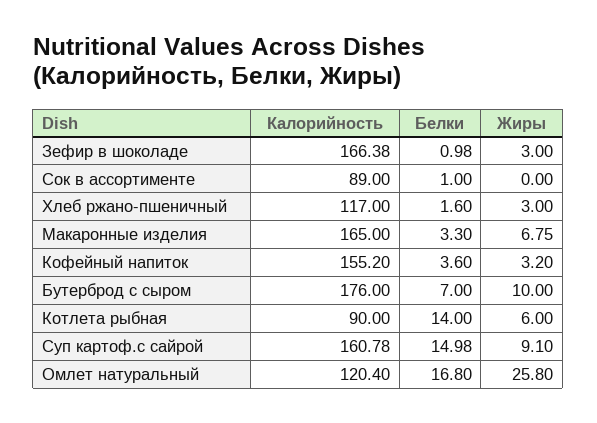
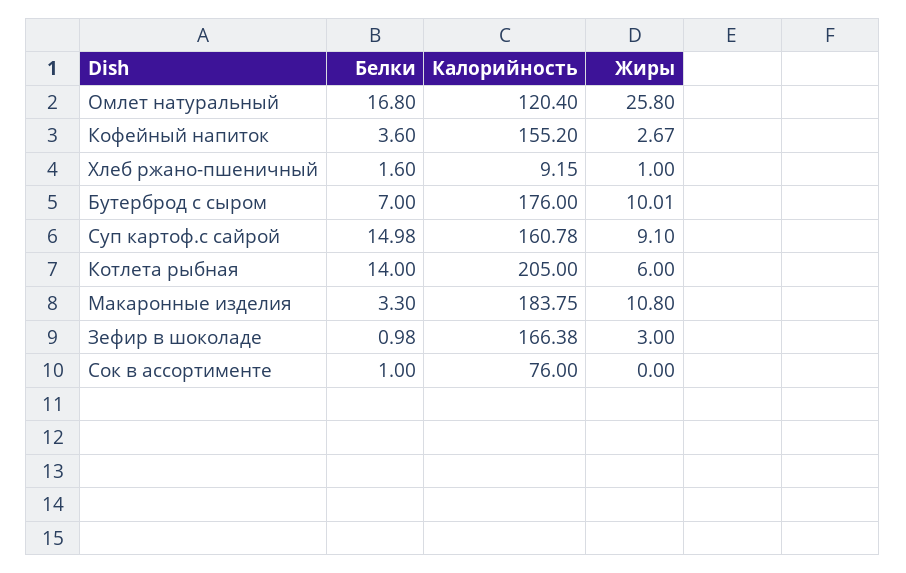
Калорийность, Сок в ассортименте: 89 -> 76
Калорийность, Хлеб ржано-пшеничный: 117 -> 9.15
Жиры, Хлеб ржано-пшеничный: 3 -> 1
Калорийность, Макаронные изделия: 165 -> 183.75
Жиры, Макаронные изделия: 6.75 -> 10.8
Жиры, Кофейный напиток: 3.2 -> 2.67
Жиры, Бутерброд с сыром: 10 -> 10.01
Калорийность, Котлета рыбная: 90 -> 205

